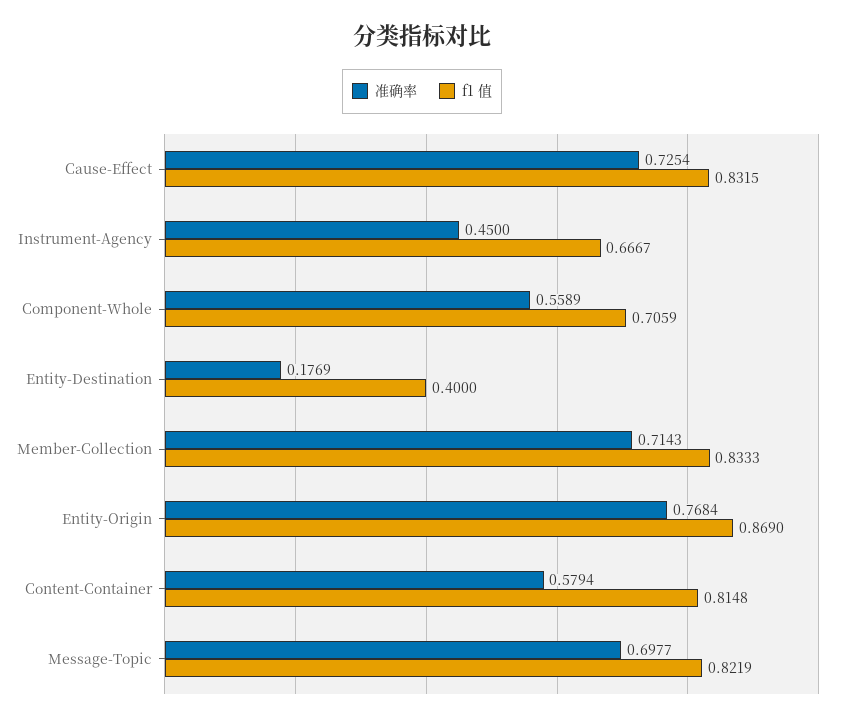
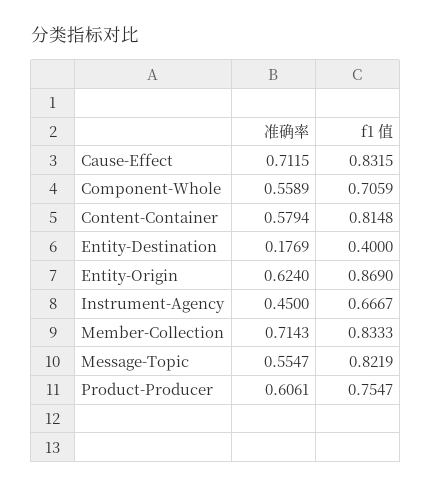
准确率, Cause-Effect: 0.7254 -> 0.7115
准确率, Entity-Origin: 0.7684 -> 0.624
准确率, Message-Topic: 0.6977 -> 0.5547
准确率, Product-Producer: none -> 0.6061
f1 值, Product-Producer: none -> 0.7547

